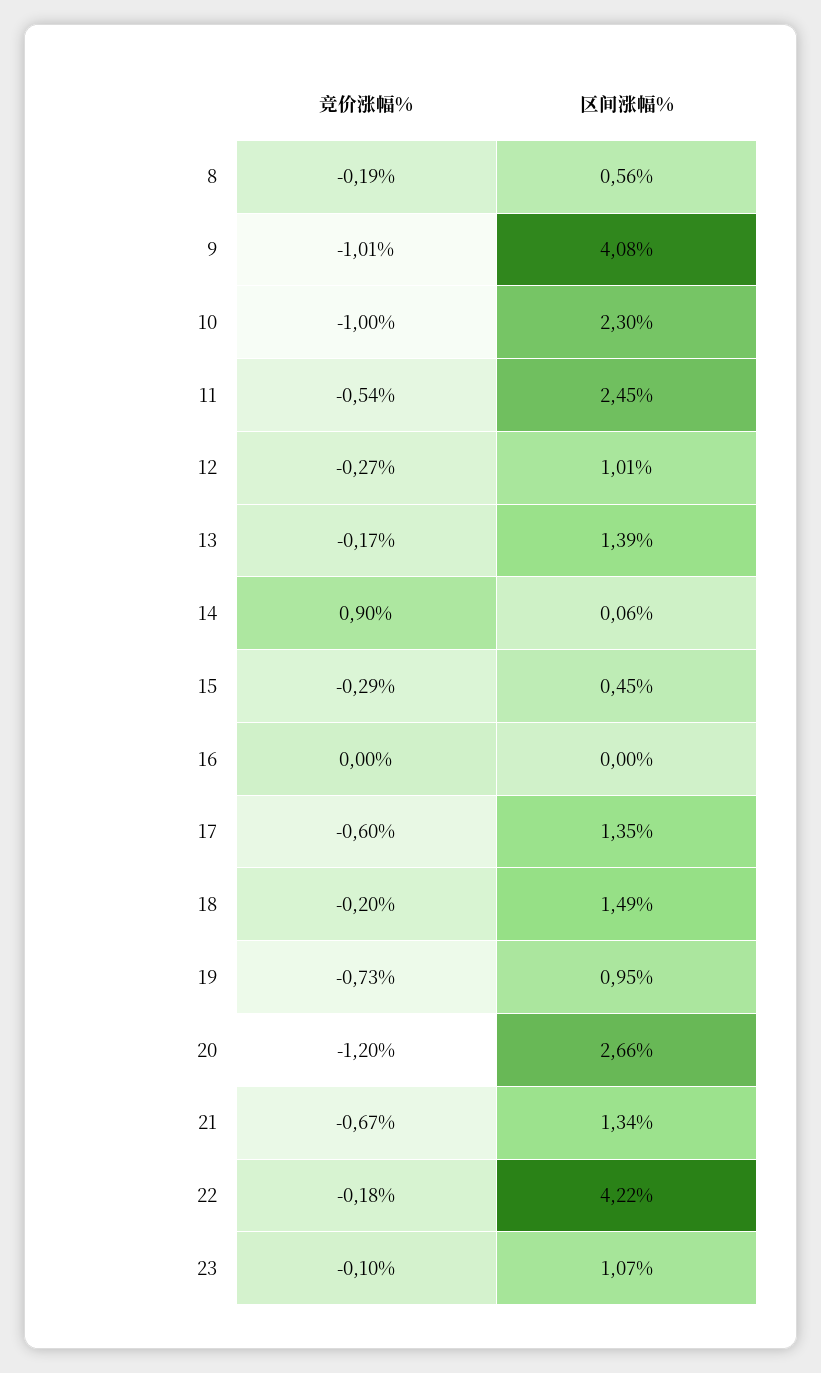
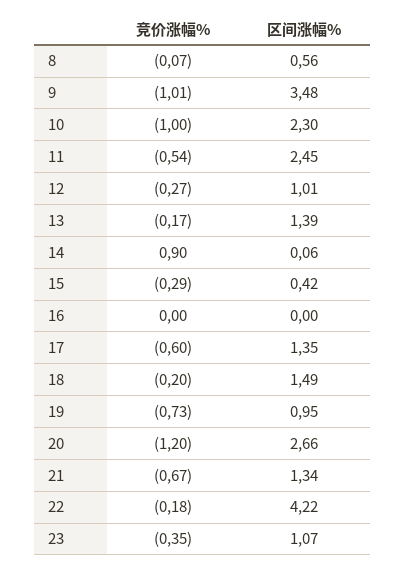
竞价涨幅%, 8: -0.19 -> -0.07
区间涨幅%, 9: 4.08 -> 3.48
区间涨幅%, 15: 0.45 -> 0.42
竞价涨幅%, 23: -0.1 -> -0.35

